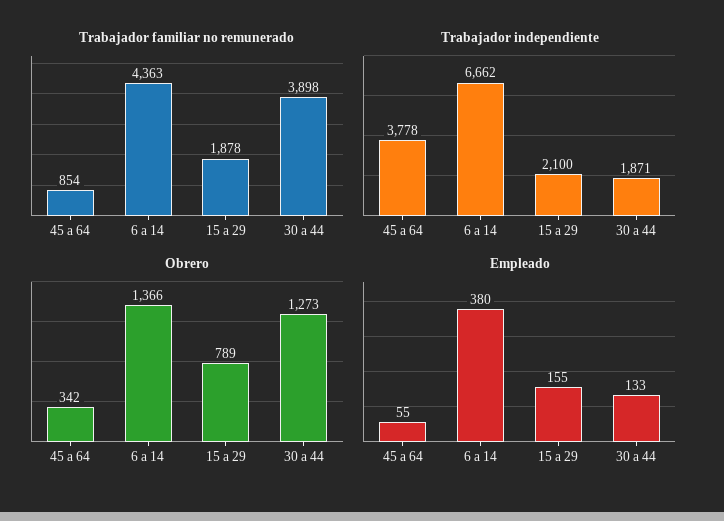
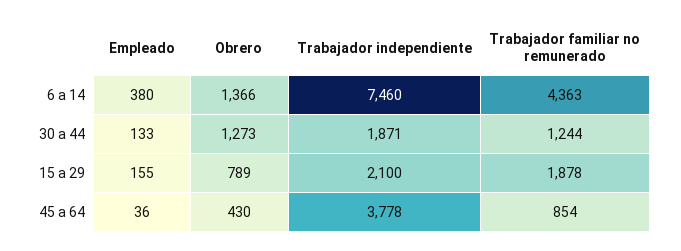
Trabajador familiar no remunerado, 30 a 44: 3898 -> 1244
Trabajador independiente, 6 a 14: 6662 -> 7460
Obrero, 45 a 64: 342 -> 430
Empleado, 45 a 64: 55 -> 36

